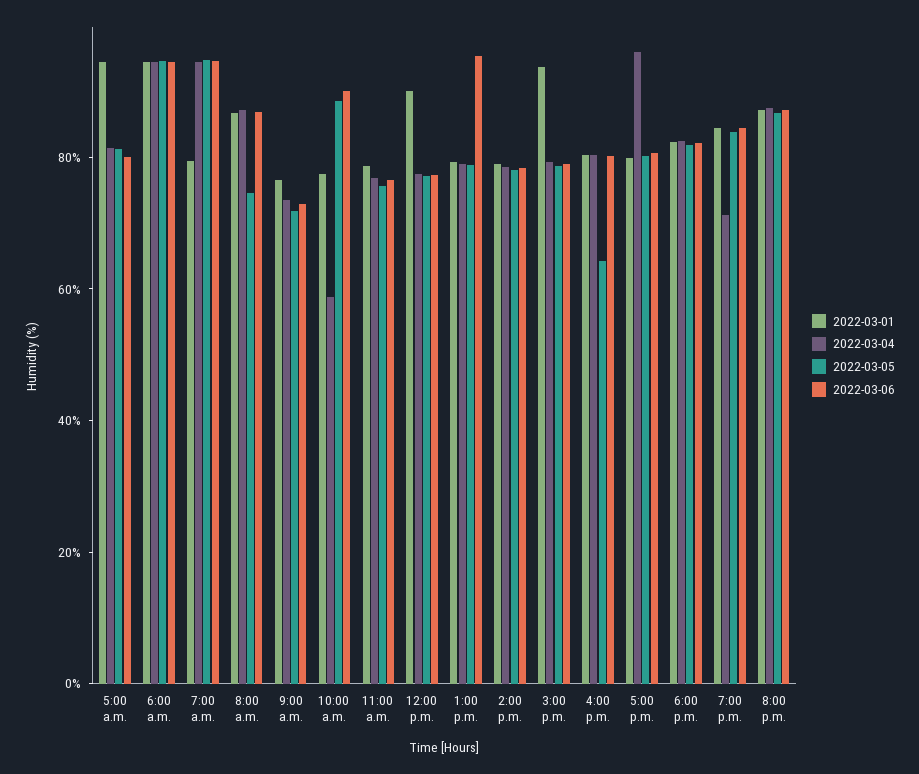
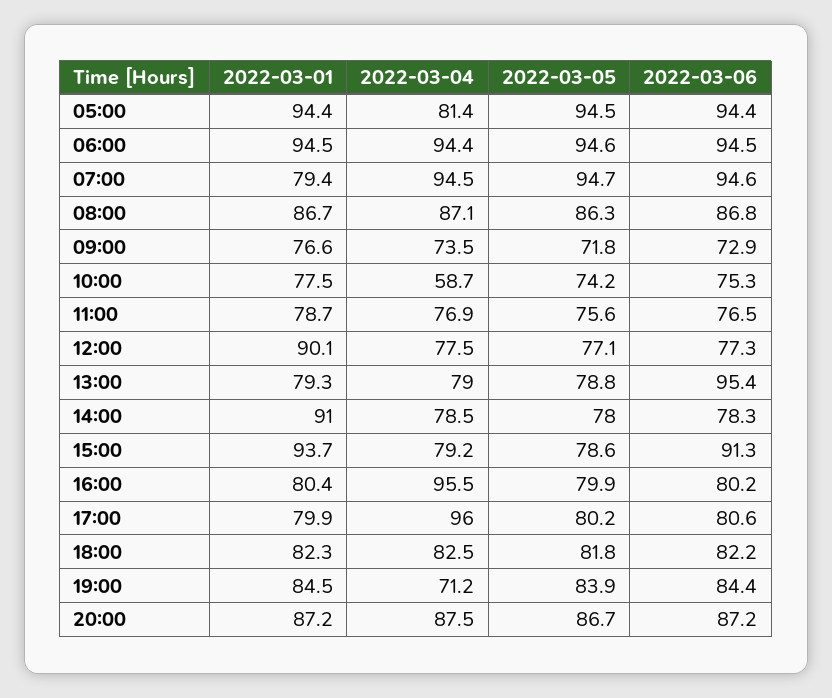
2022-03-05, 5:00 a.m.: 80 -> 94.5
2022-03-06, 5:00 a.m.: 80 -> 94.4
2022-03-05, 8:00 a.m.: 75 -> 86.3
2022-03-05, 10:00 a.m.: 90 -> 74.2
2022-03-06, 10:00 a.m.: 90 -> 75.3
2022-03-01, 2:00 p.m.: 80 -> 91
2022-03-06, 3:00 p.m.: 80 -> 91.3
2022-03-04, 4:00 p.m.: 80 -> 95.5
2022-03-05, 4:00 p.m.: 65 -> 79.9

